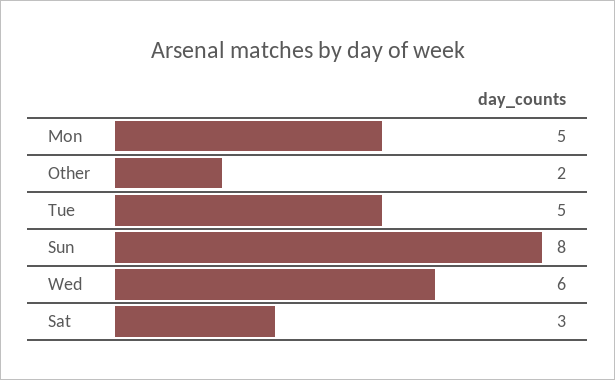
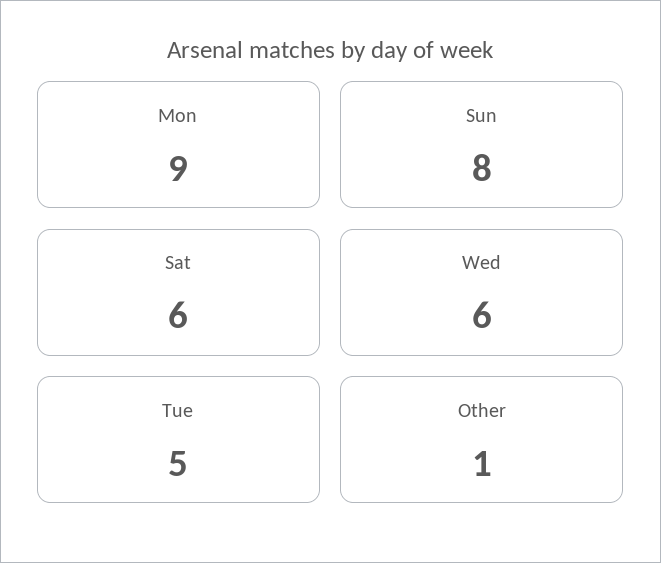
Mon: 5 -> 9
Other: 2 -> 1
Sat: 3 -> 6

